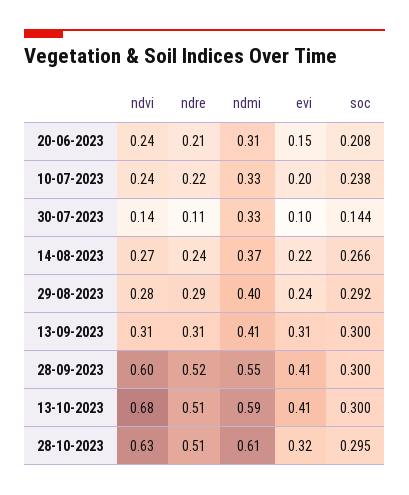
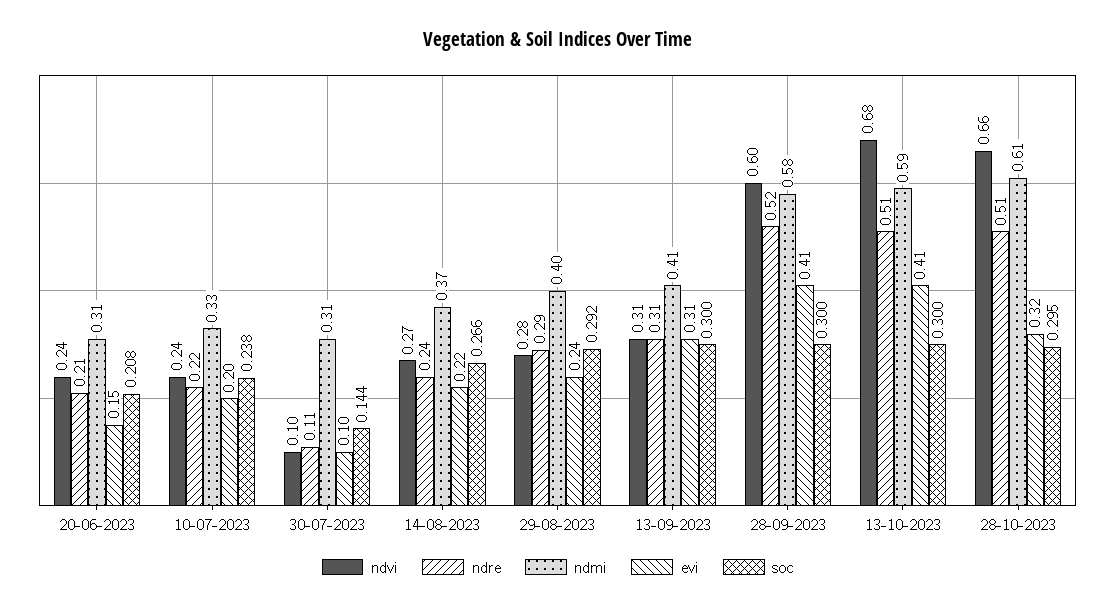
ndvi, 30-07-2023: 0.14 -> 0.1
ndmi, 30-07-2023: 0.33 -> 0.31
ndmi, 28-09-2023: 0.55 -> 0.58
ndvi, 28-10-2023: 0.63 -> 0.66

